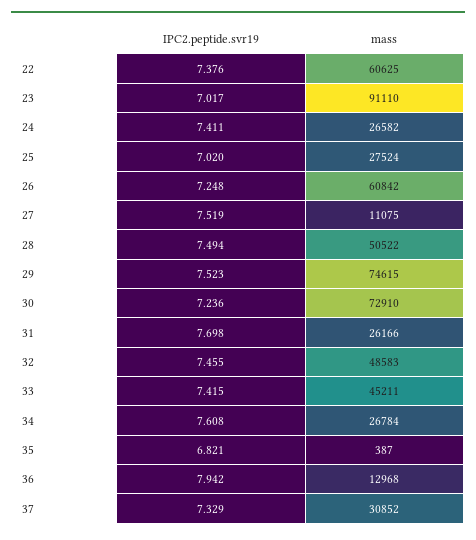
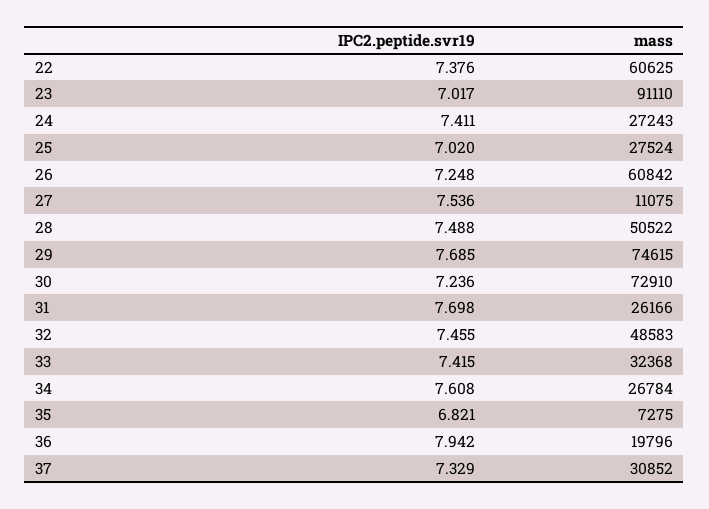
mass, 24: 26582 -> 27243
IPC2.peptide.svr19, 27: 7.519 -> 7.536
IPC2.peptide.svr19, 28: 7.494 -> 7.488
IPC2.peptide.svr19, 29: 7.523 -> 7.685
mass, 33: 45211 -> 32368
mass, 35: 387 -> 7275
mass, 36: 12968 -> 19796

